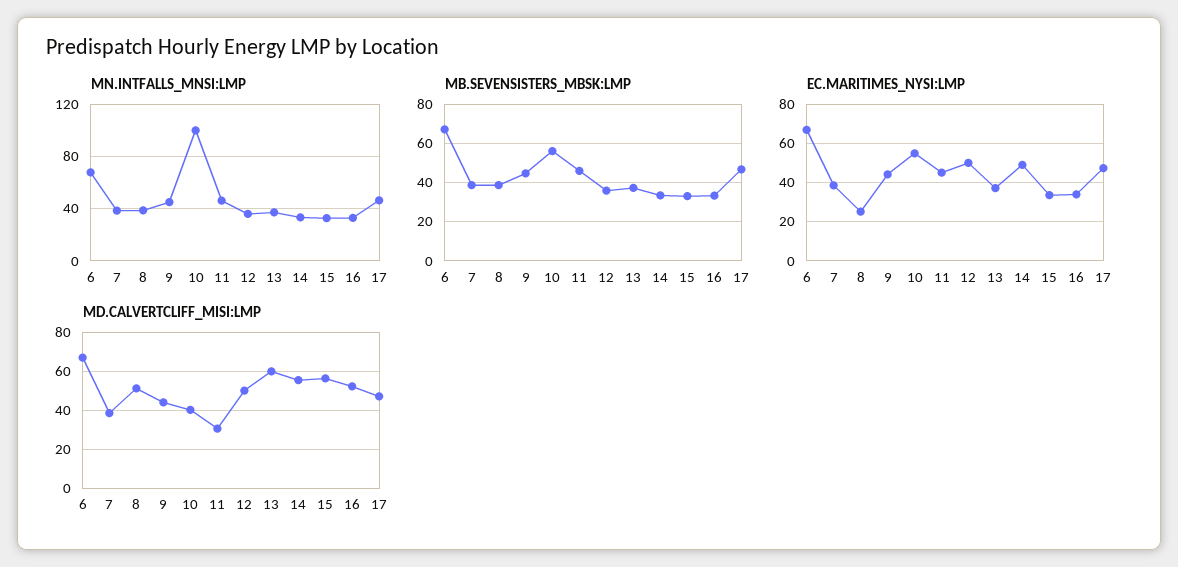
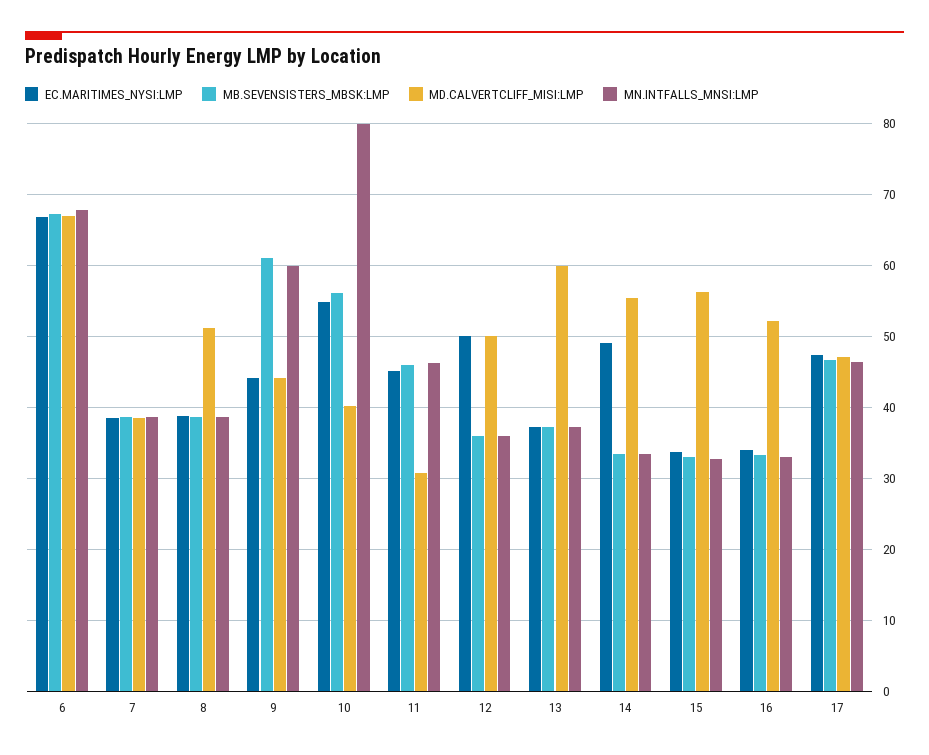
MN.INTFALLS_MNSI:LMP, 9: 45 -> 60
MN.INTFALLS_MNSI:LMP, 10: 100 -> 80
MB.SEVENSISTERS_MBSK:LMP, 9: 45 -> 61
EC.MARITIMES_NYSI:LMP, 8: 25 -> 39

